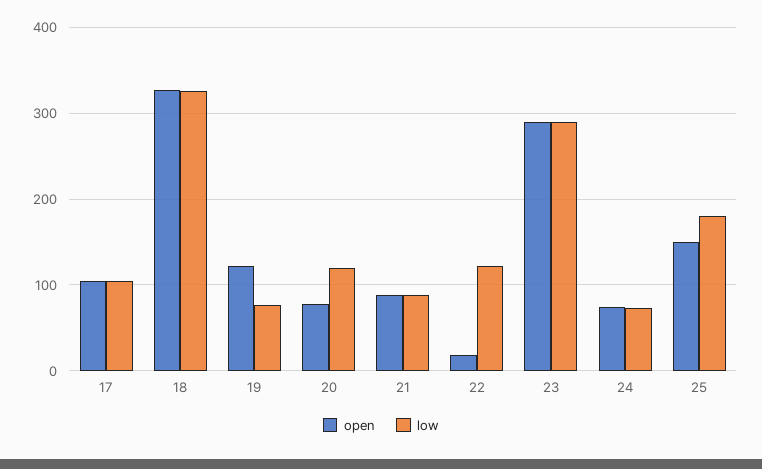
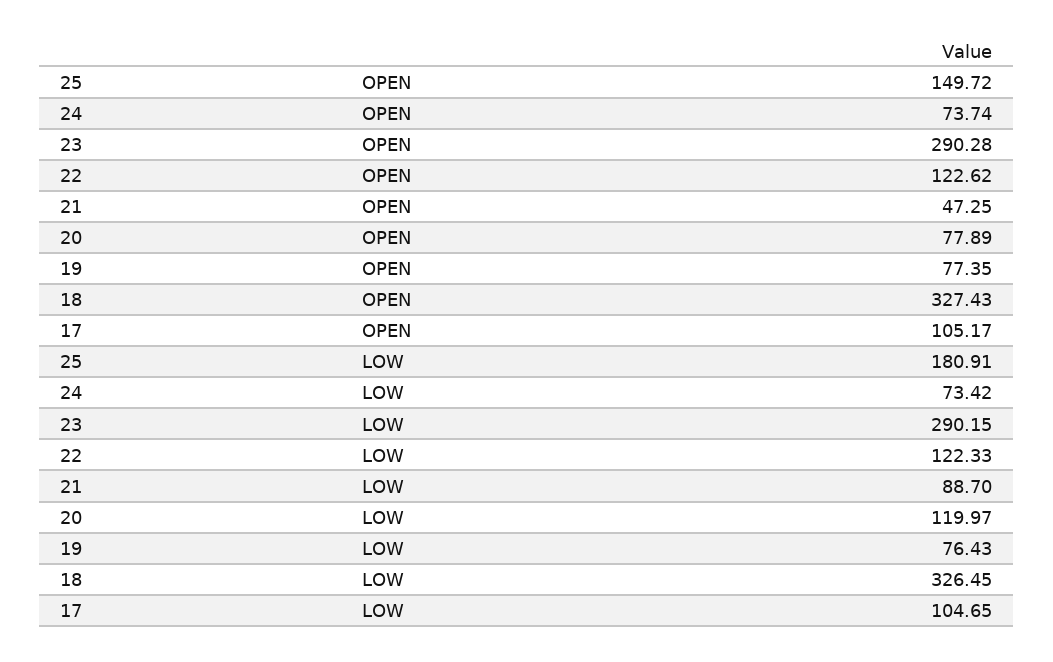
open, 19: 120 -> 77.35
open, 21: 90 -> 47.25
open, 22: 20 -> 122.62

